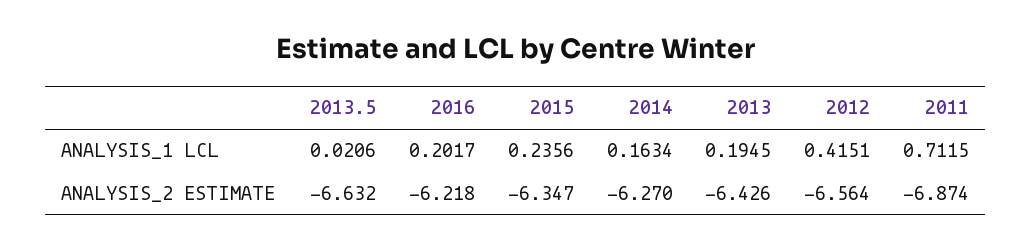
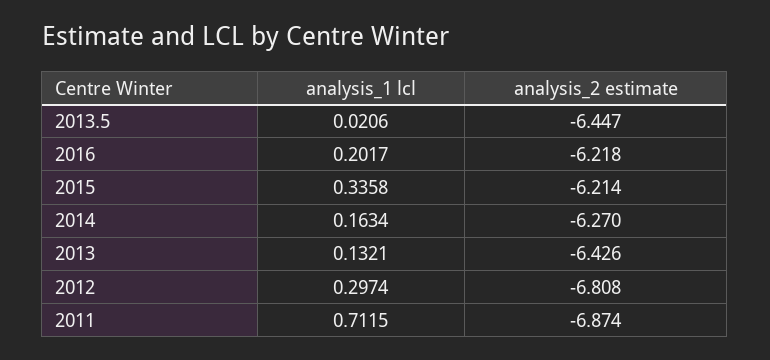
2015, ANALYSIS_1 LCL: 0.2356 -> 0.3358
2013, ANALYSIS_1 LCL: 0.1945 -> 0.1321
2012, ANALYSIS_1 LCL: 0.4151 -> 0.2974
2013.5, ANALYSIS_2 ESTIMATE: -6.632 -> -6.447
2015, ANALYSIS_2 ESTIMATE: -6.347 -> -6.214
2012, ANALYSIS_2 ESTIMATE: -6.564 -> -6.808

